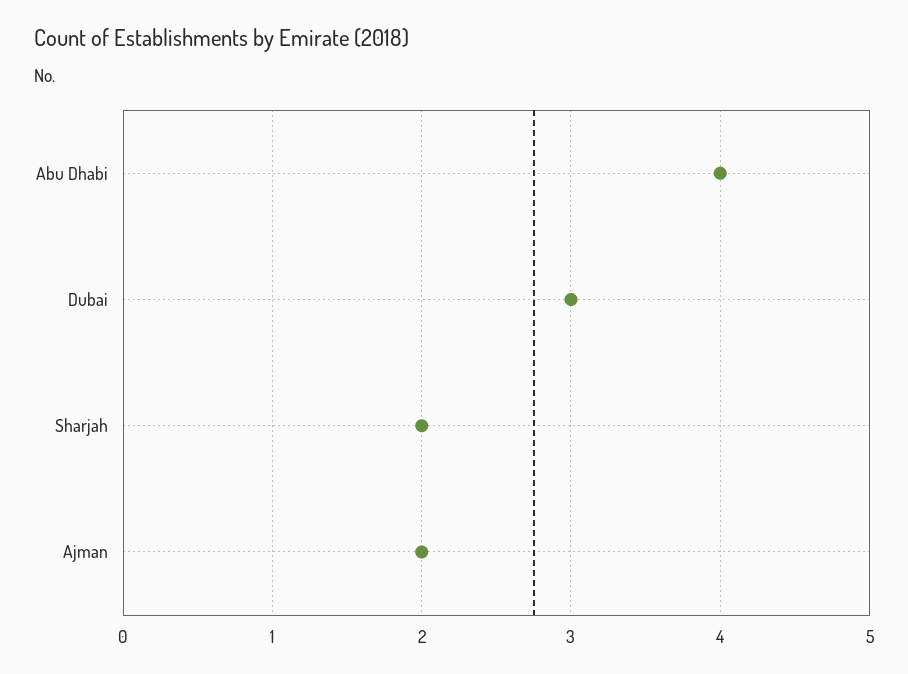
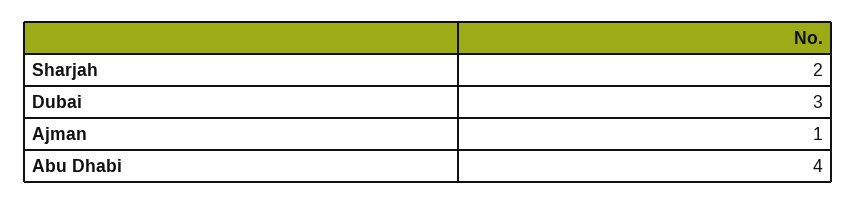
Ajman: 2 -> 1

